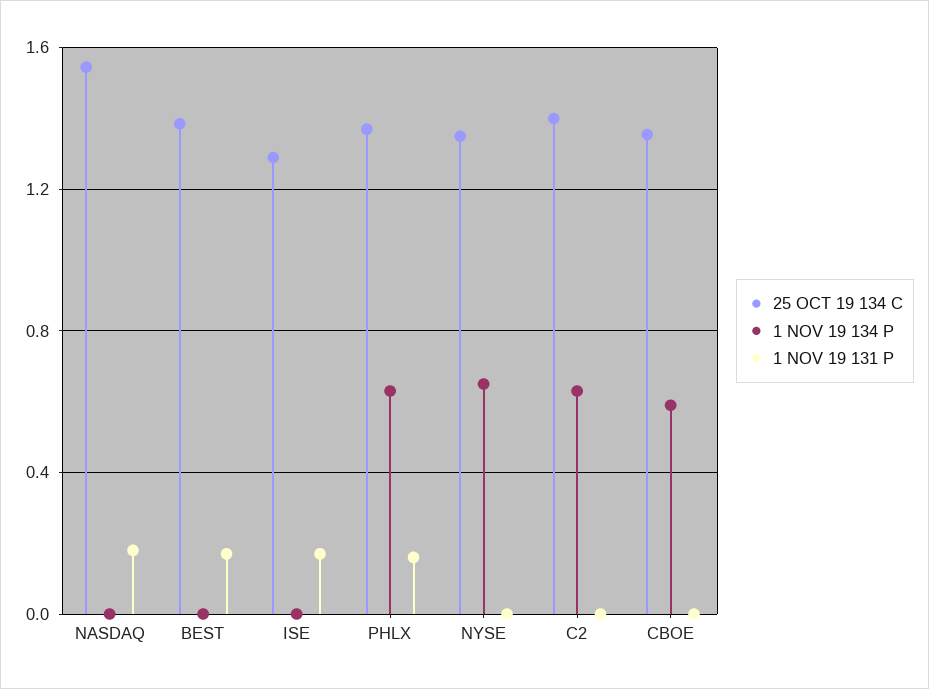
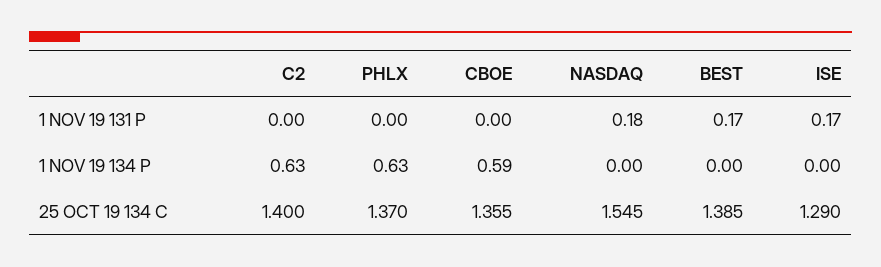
1 NOV 19 131 P, PHLX: 0.15 -> 0
25 OCT 19 134 C, NYSE: 1.35 -> none
1 NOV 19 134 P, NYSE: 0.65 -> none
1 NOV 19 131 P, NYSE: 0 -> none

